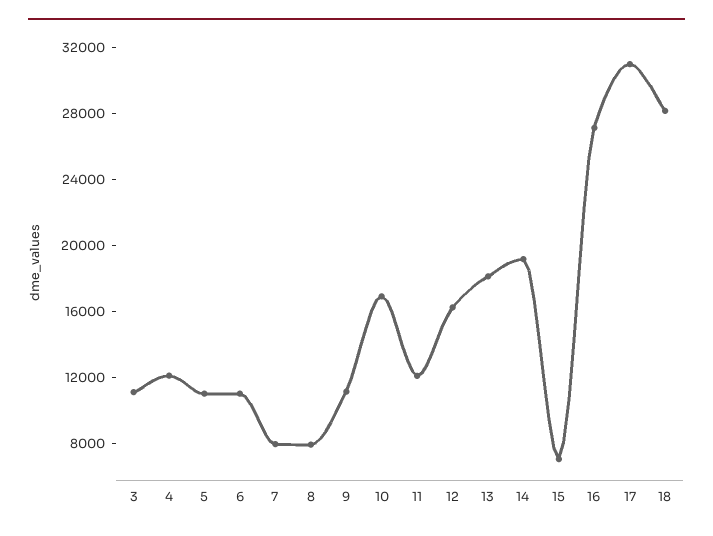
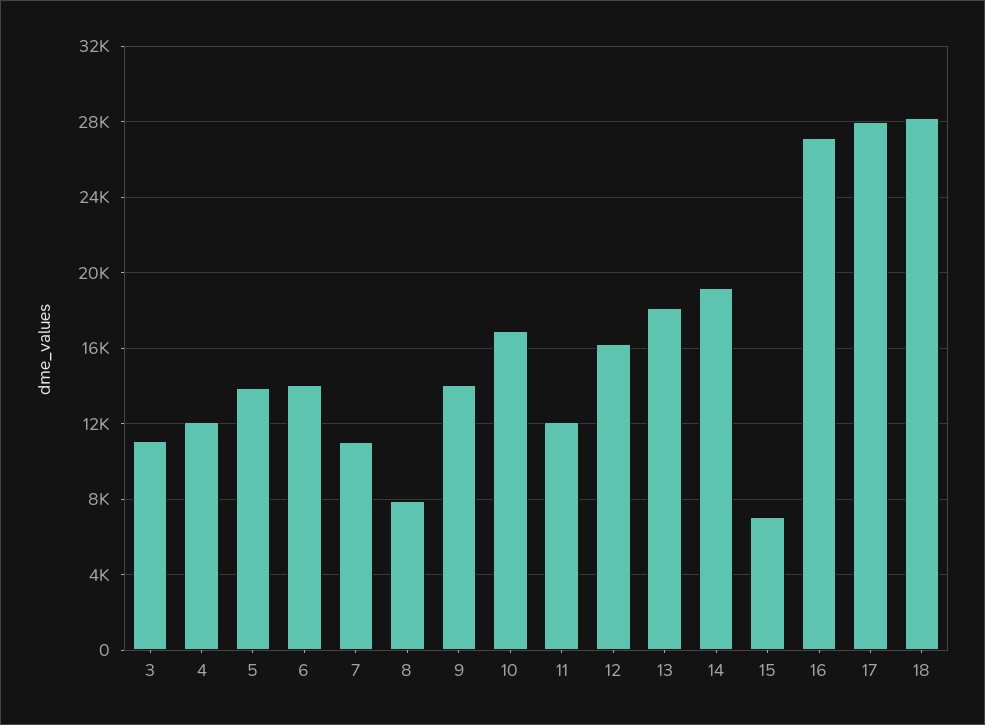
5: 11000 -> 14000
6: 11000 -> 14000
7: 8000 -> 11000
9: 11000 -> 14000
17: 31000 -> 28000

